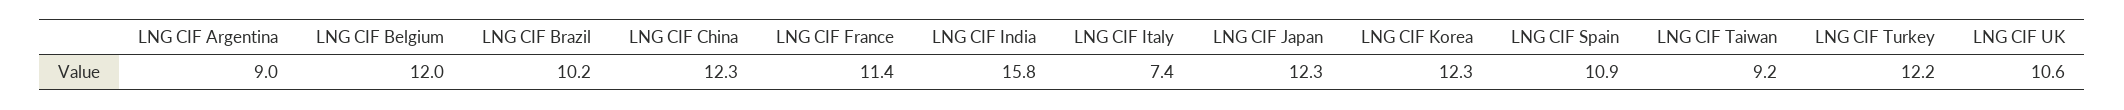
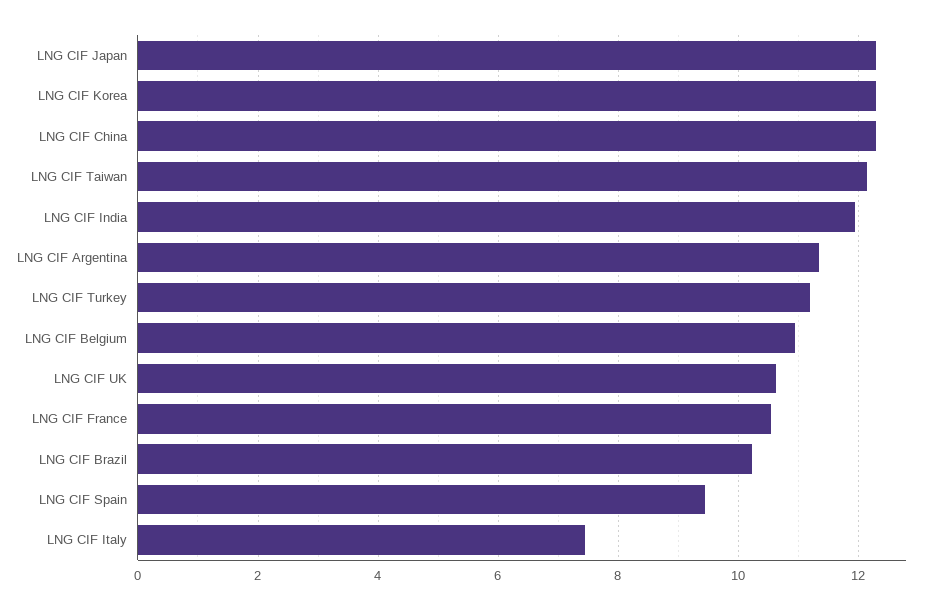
LNG CIF Argentina: 9 -> 11.4
LNG CIF Belgium: 12 -> 11
LNG CIF France: 11.4 -> 10.6
LNG CIF India: 15.8 -> 12
LNG CIF Spain: 10.9 -> 9.4
LNG CIF Taiwan: 9.2 -> 12.2
LNG CIF Turkey: 12.2 -> 11.2

